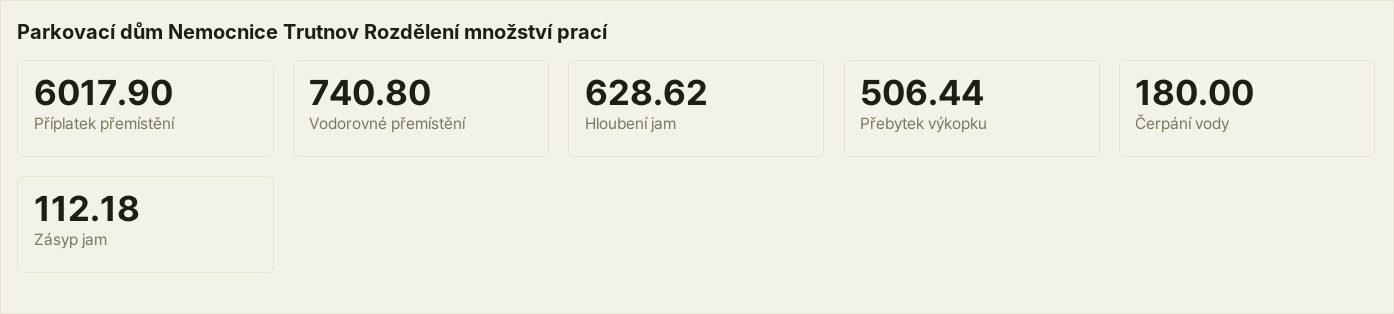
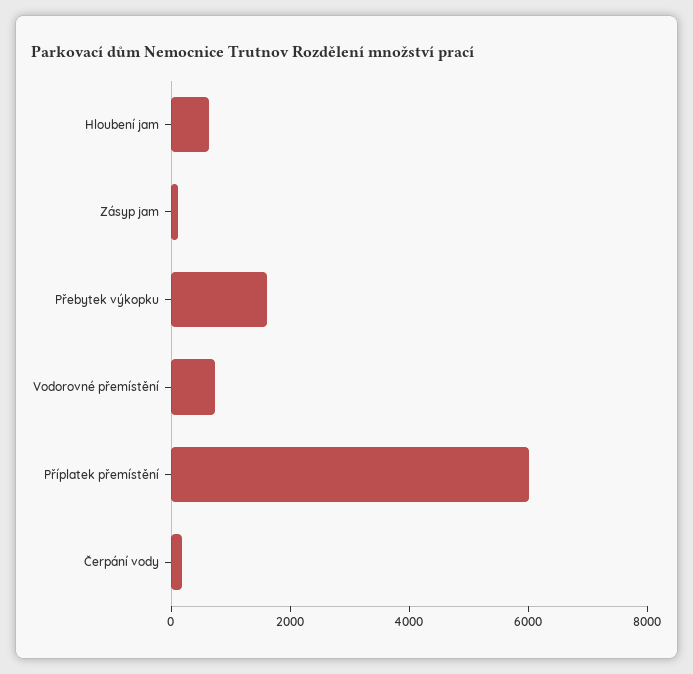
Přebytek výkopku: 506.44 -> 1500

